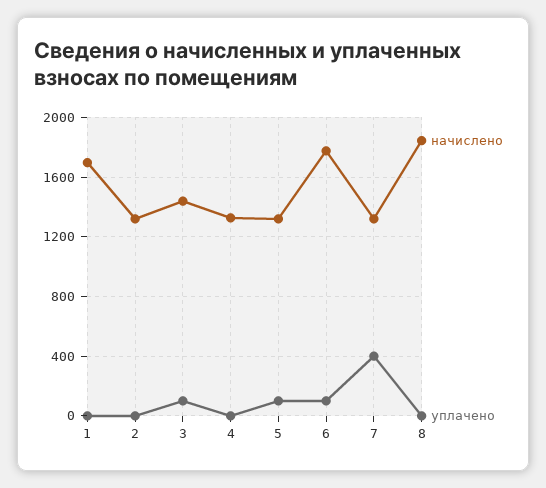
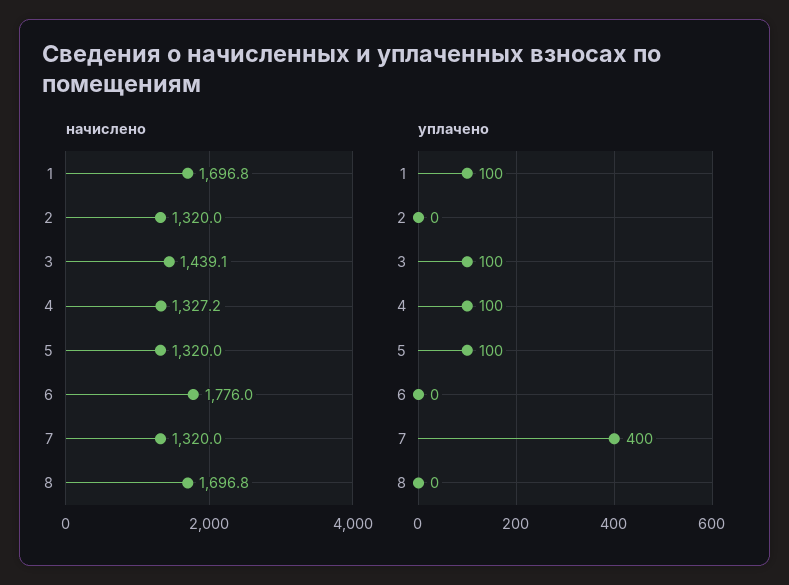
уплачено, 1: 0 -> 100
уплачено, 4: 0 -> 100
уплачено, 6: 100 -> 0
начислено, 8: 1850 -> 1696.8

